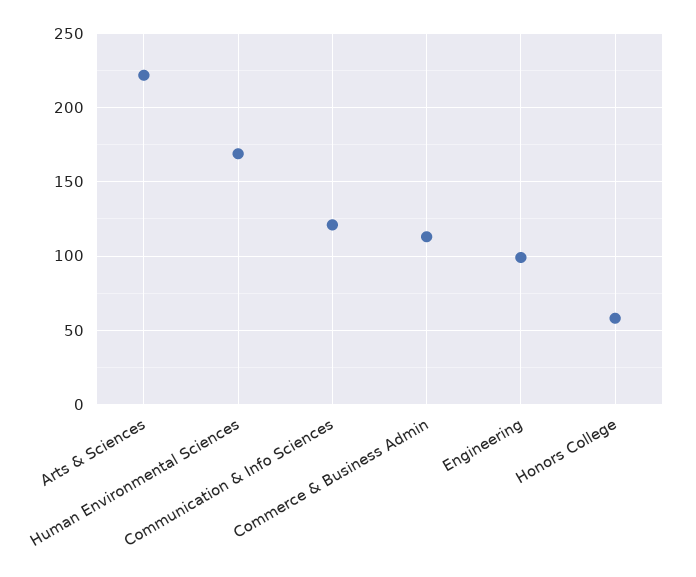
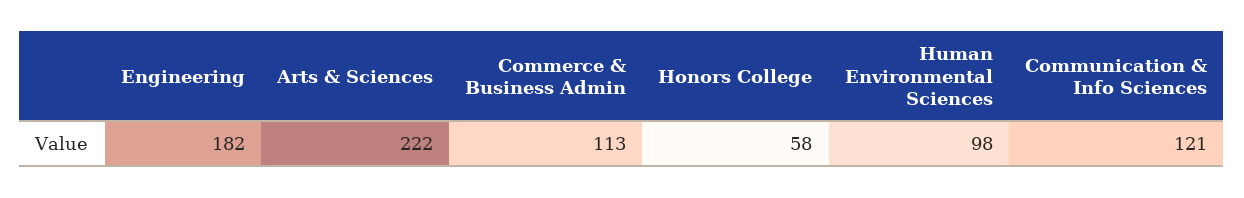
Human Environmental Sciences: 170 -> 98
Engineering: 100 -> 182

